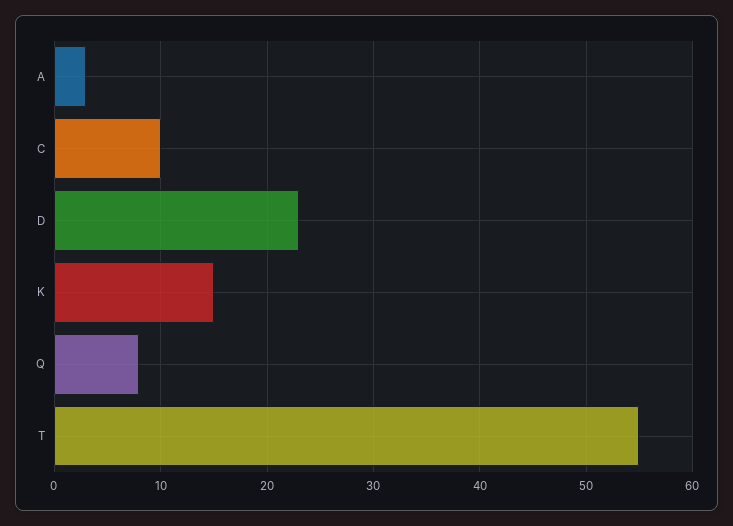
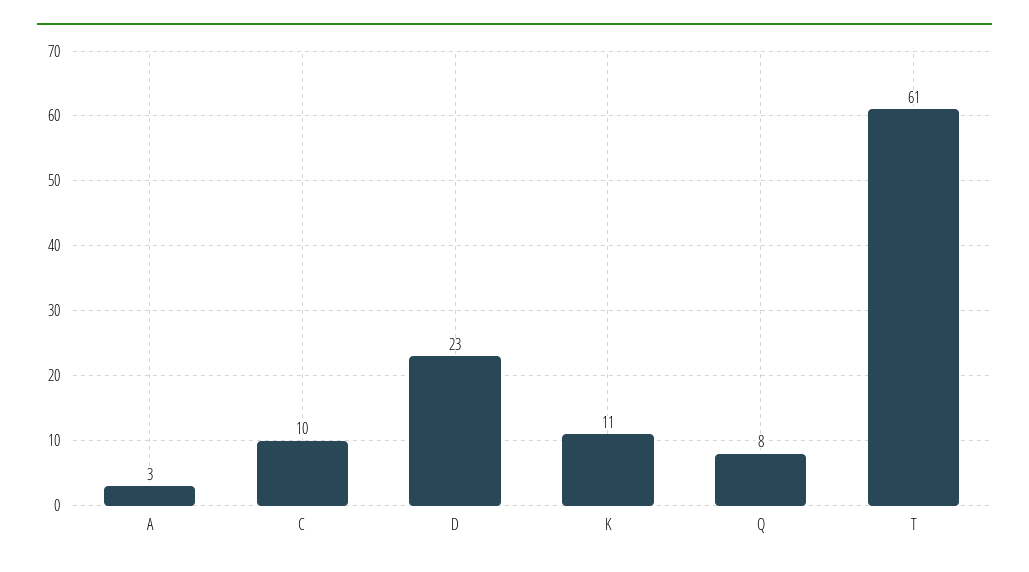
K: 15 -> 11
T: 55 -> 61

